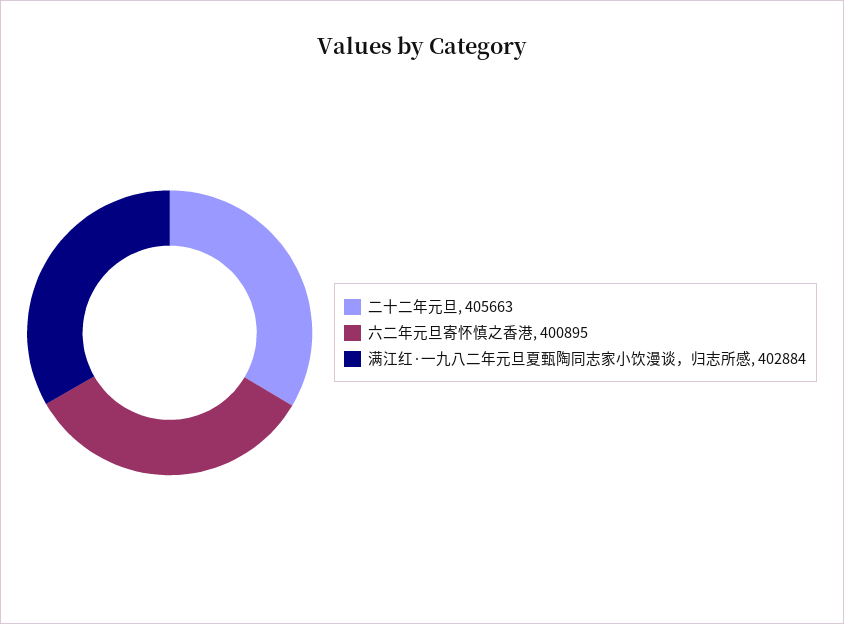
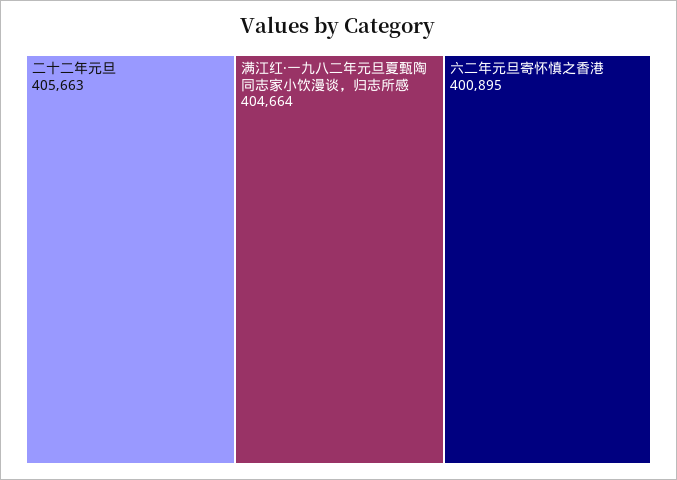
满江红·一九八二年元旦夏甄陶同志家小饮漫谈，归志所感: 402884 -> 404664

